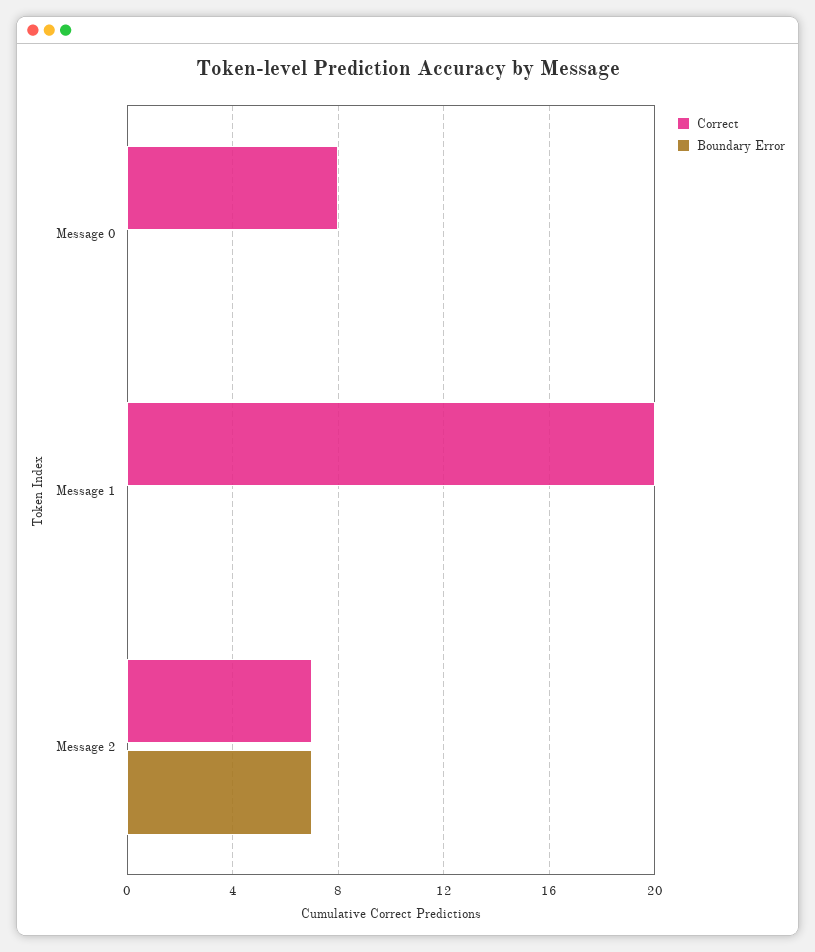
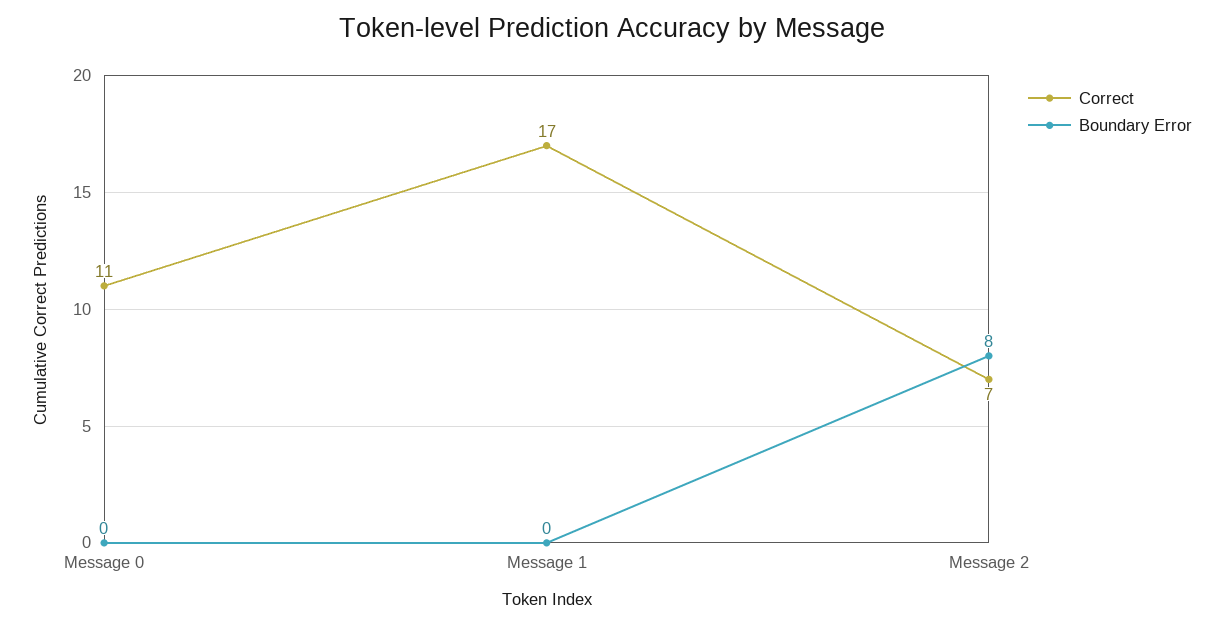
Correct, Message 0: 8 -> 11
Correct, Message 1: 20 -> 17
Boundary Error, Message 2: 7 -> 8

